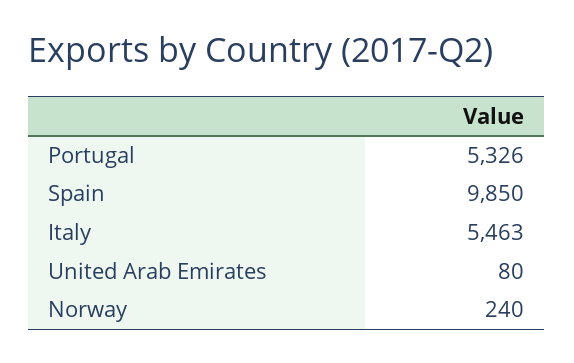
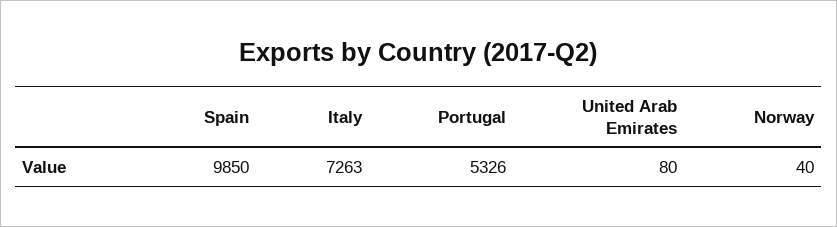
Italy: 5463 -> 7263
Norway: 240 -> 40

